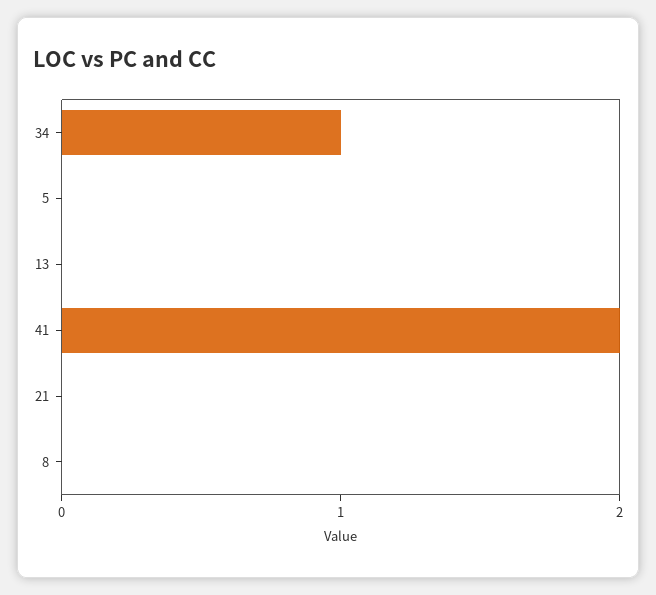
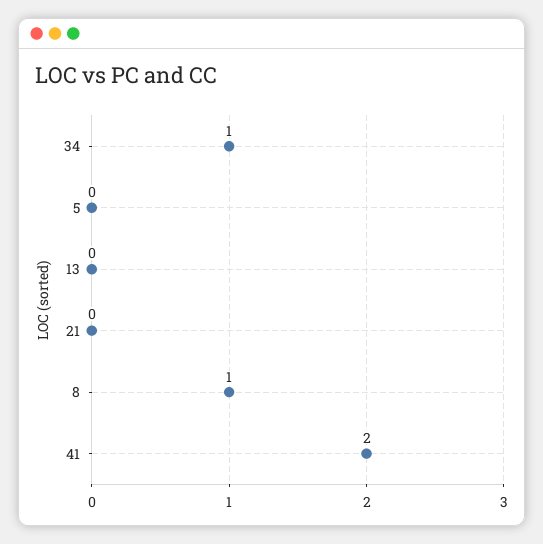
8: 0 -> 1

